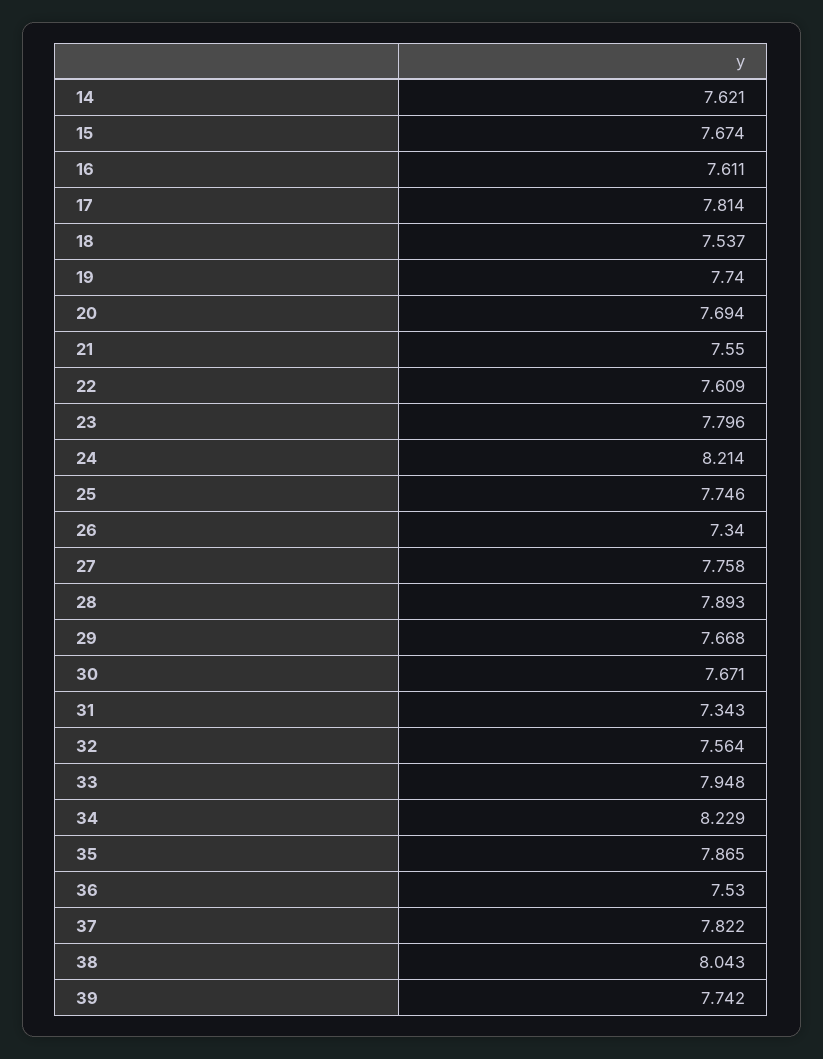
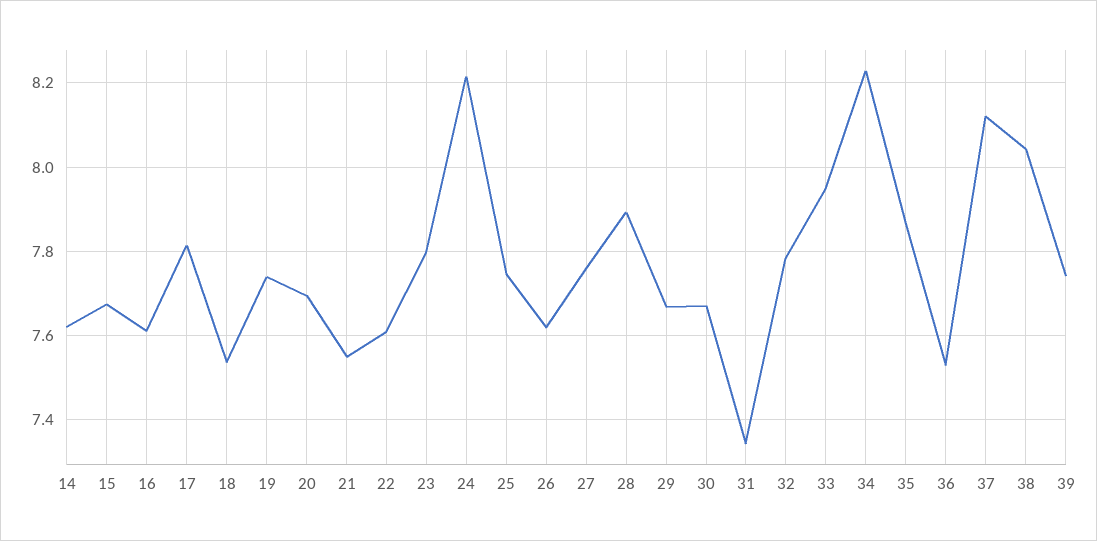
26: 7.34 -> 7.62
32: 7.564 -> 7.78
37: 7.822 -> 8.12

